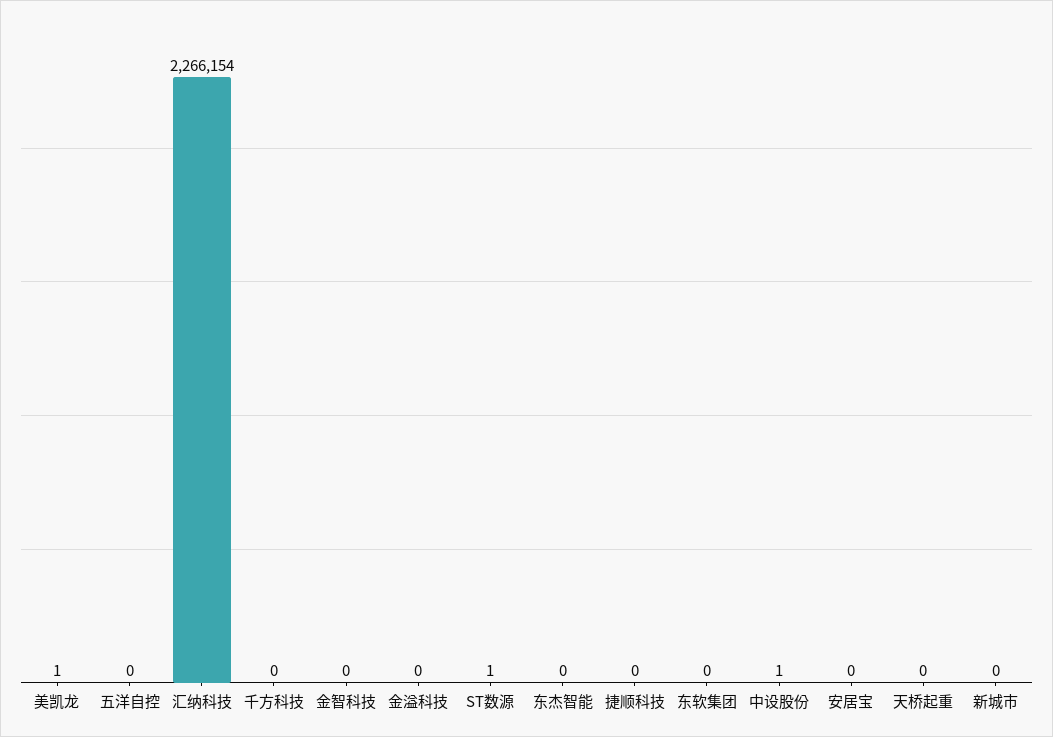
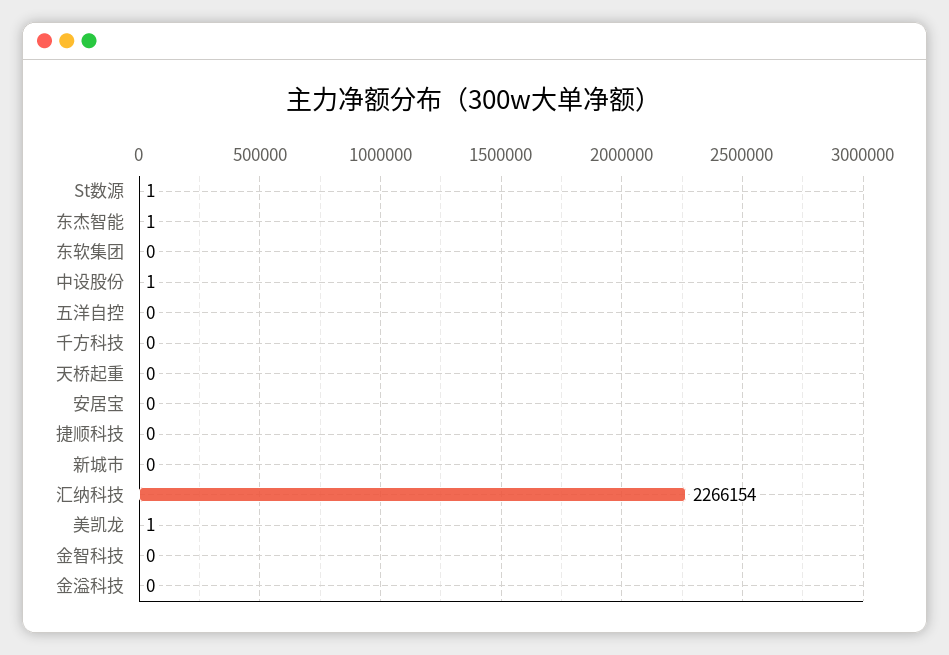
东杰智能: 0 -> 1

